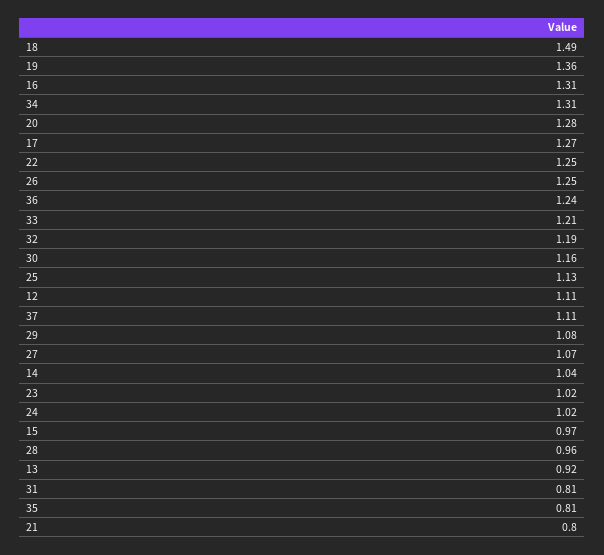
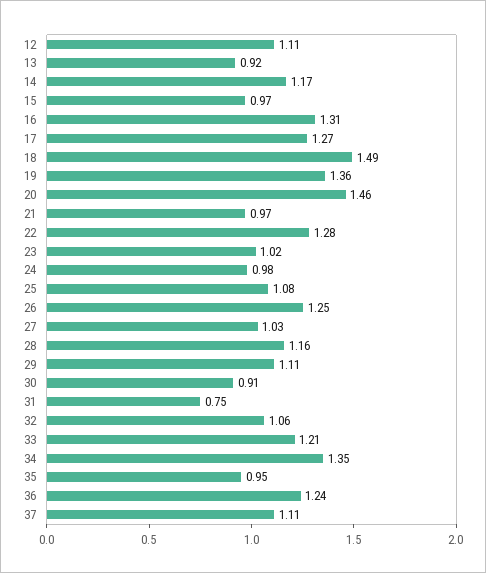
34: 1.31 -> 1.35
20: 1.28 -> 1.46
22: 1.25 -> 1.28
32: 1.19 -> 1.06
30: 1.16 -> 0.91
25: 1.13 -> 1.08
29: 1.08 -> 1.11
27: 1.07 -> 1.03
14: 1.04 -> 1.17
24: 1.02 -> 0.98
28: 0.96 -> 1.16
31: 0.81 -> 0.75
35: 0.81 -> 0.95
21: 0.8 -> 0.97

